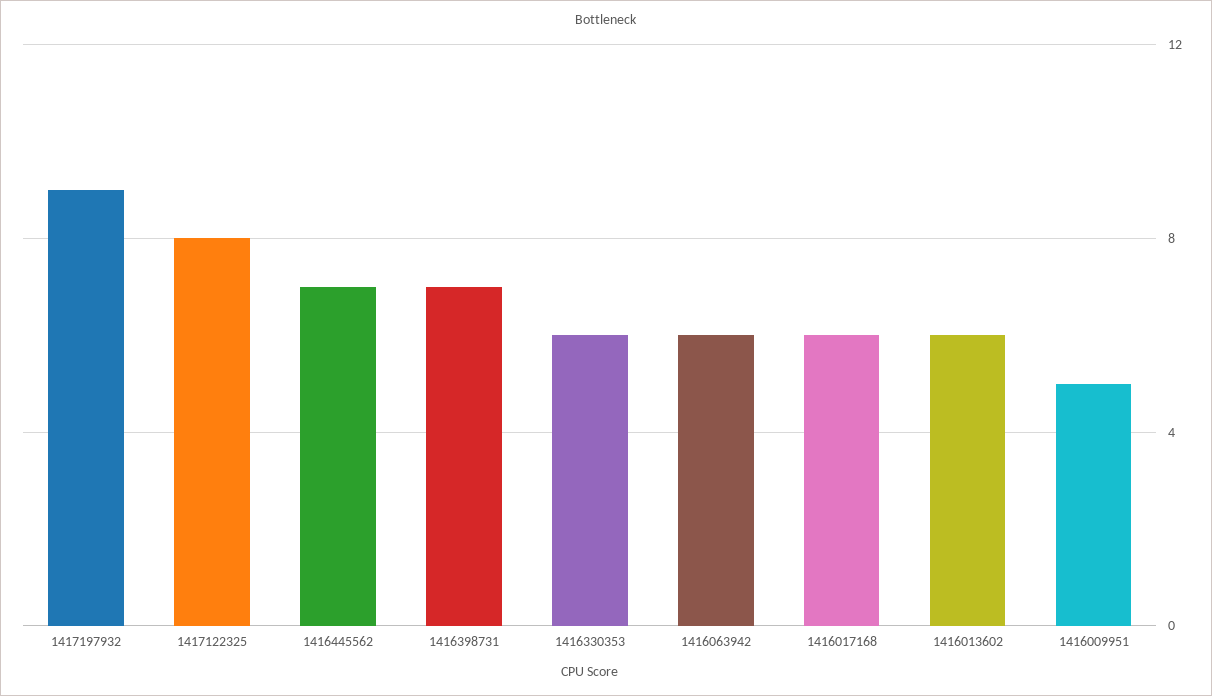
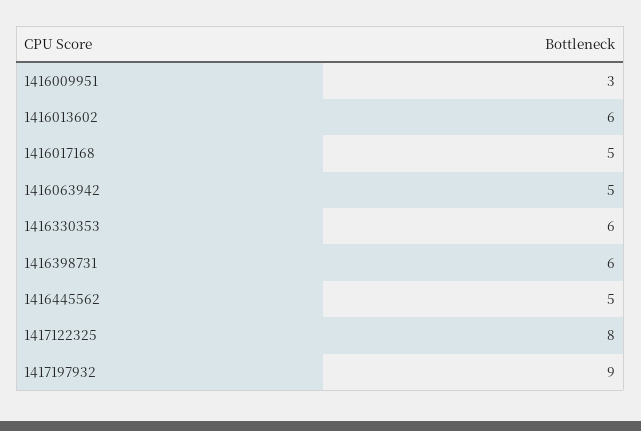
1416445562: 7 -> 5
1416398731: 7 -> 6
1416063942: 6 -> 5
1416017168: 6 -> 5
1416009951: 5 -> 3

